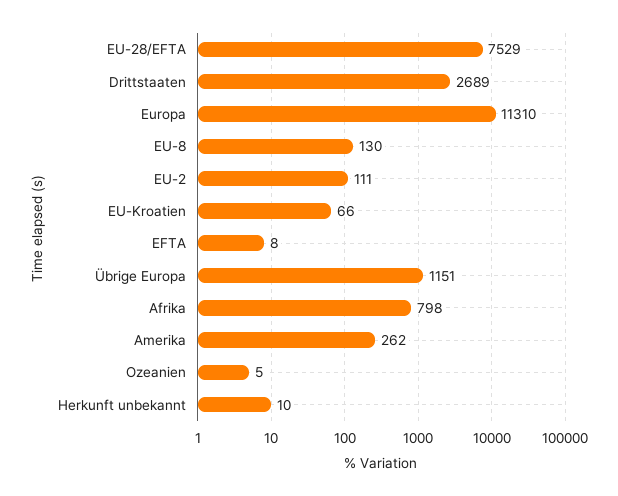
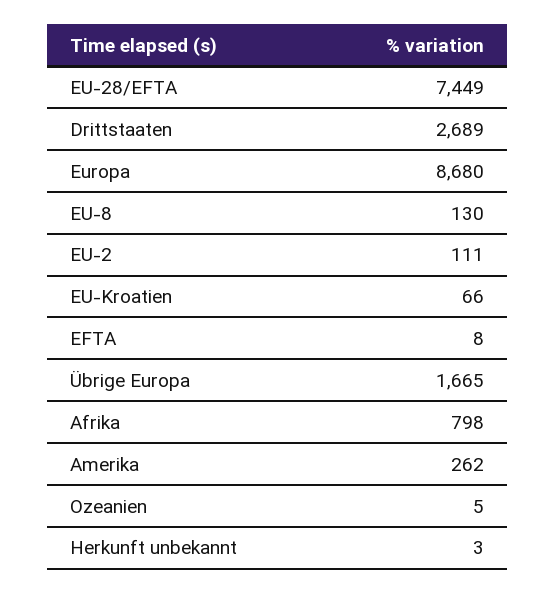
EU-28/EFTA: 7529 -> 7449
Europa: 11310 -> 8680
Übrige Europa: 1151 -> 1665
Herkunft unbekannt: 10 -> 3

